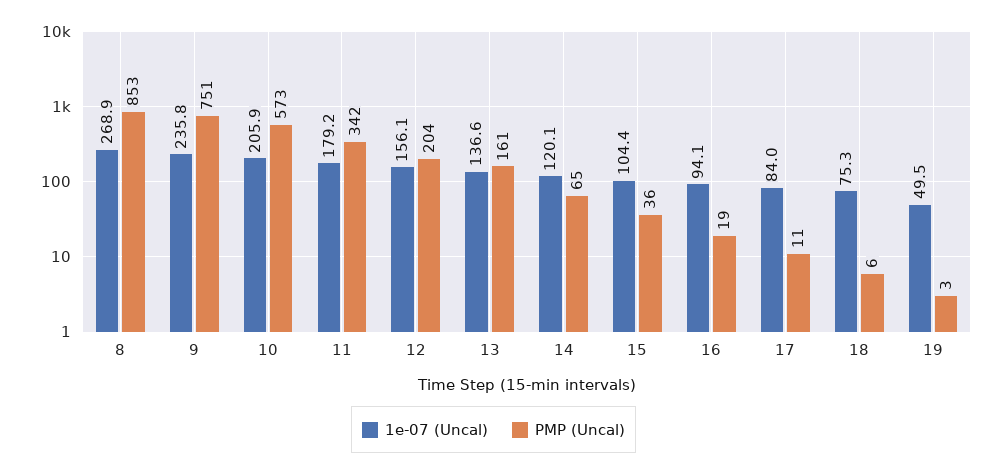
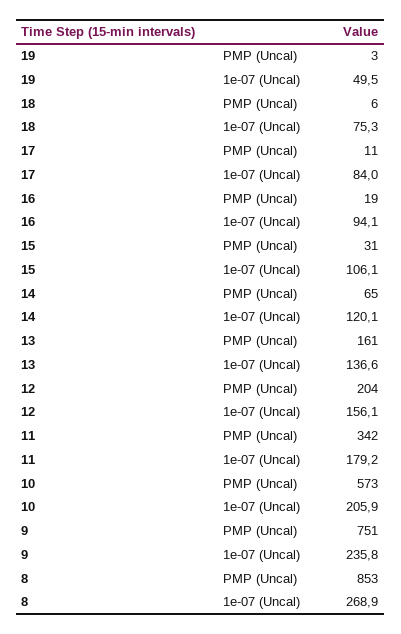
1e-07 (Uncal), 15: 104.4 -> 106.1
PMP (Uncal), 15: 36 -> 31

